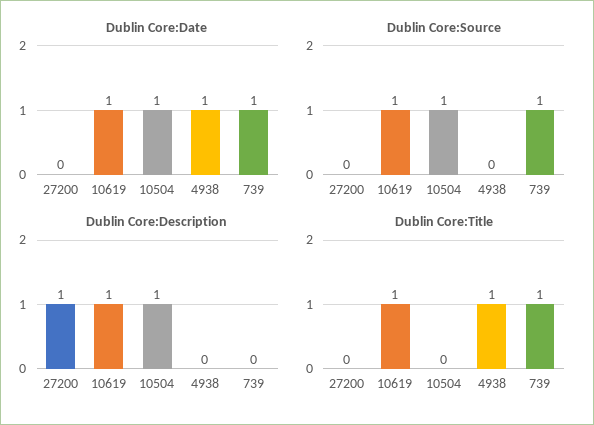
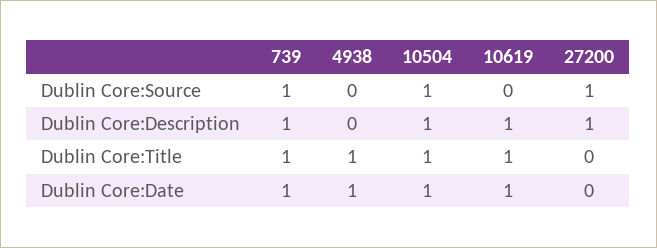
Dublin Core:Source, 27200: 0 -> 1
Dublin Core:Source, 10619: 1 -> 0
Dublin Core:Description, 739: 0 -> 1
Dublin Core:Title, 10504: 0 -> 1

